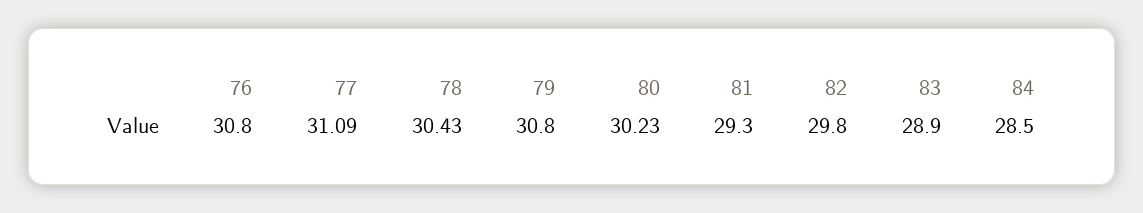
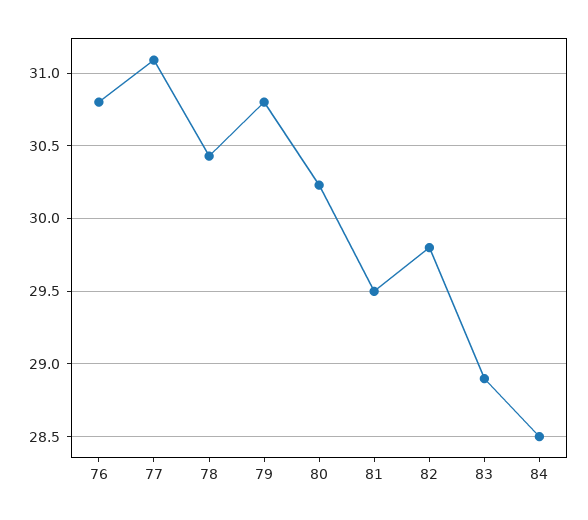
81: 29.3 -> 29.5

